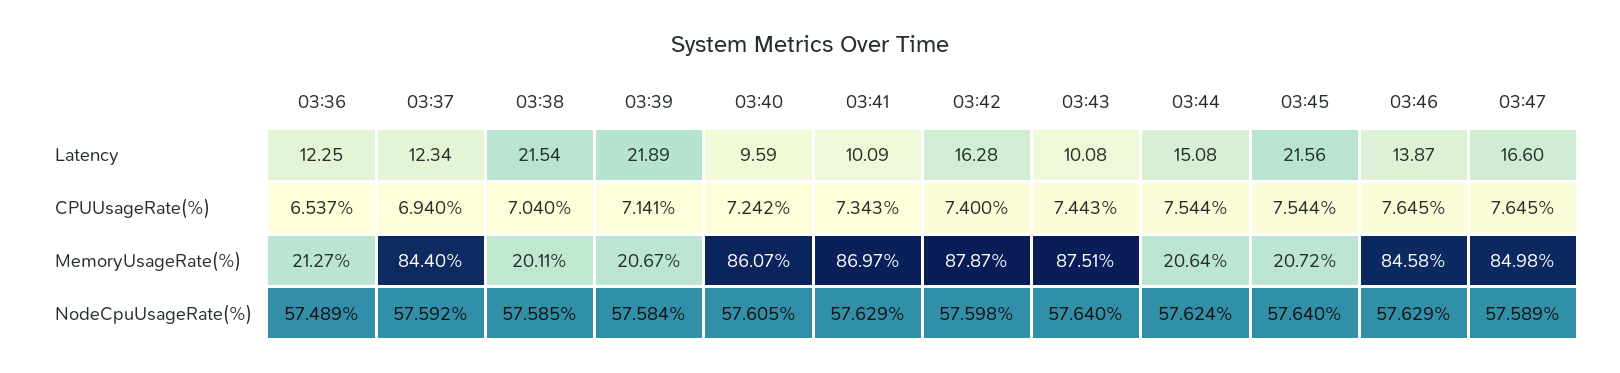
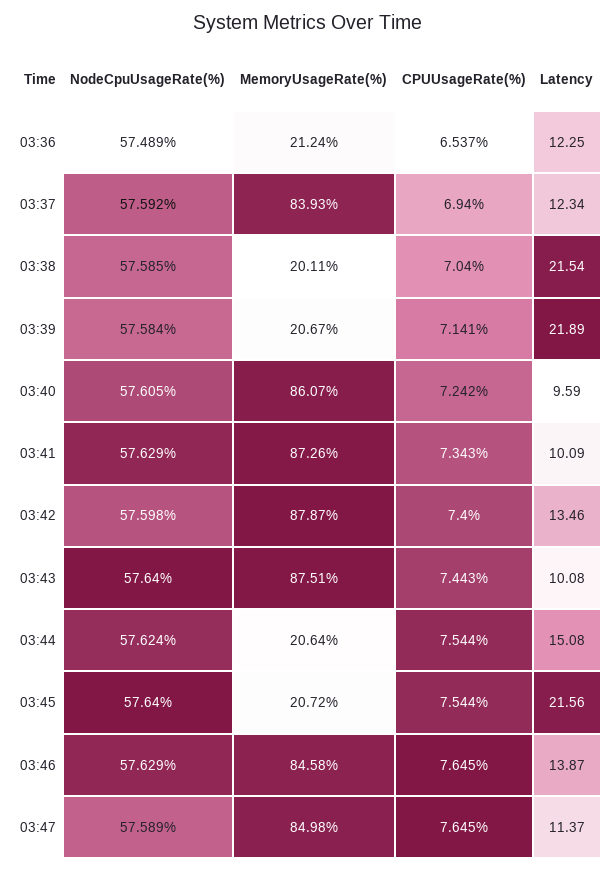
03:42, Latency: 16.28 -> 13.46
03:47, Latency: 16.6 -> 11.37
03:36, MemoryUsageRate(%): 21.27 -> 21.24
03:37, MemoryUsageRate(%): 84.4 -> 83.93
03:41, MemoryUsageRate(%): 86.97 -> 87.26

